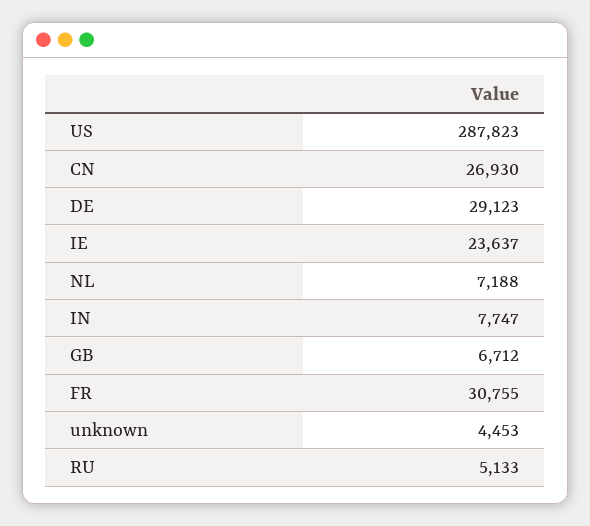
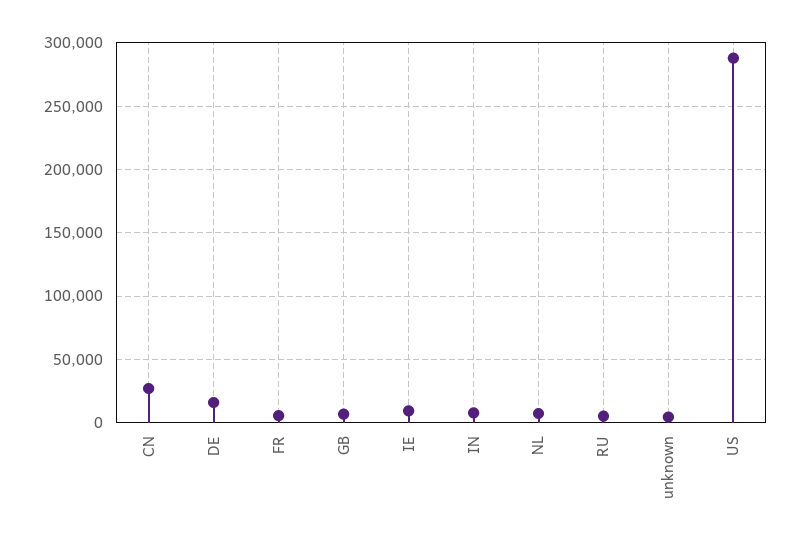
DE: 29123 -> 15000
IE: 23637 -> 10000
FR: 30755 -> 5000

